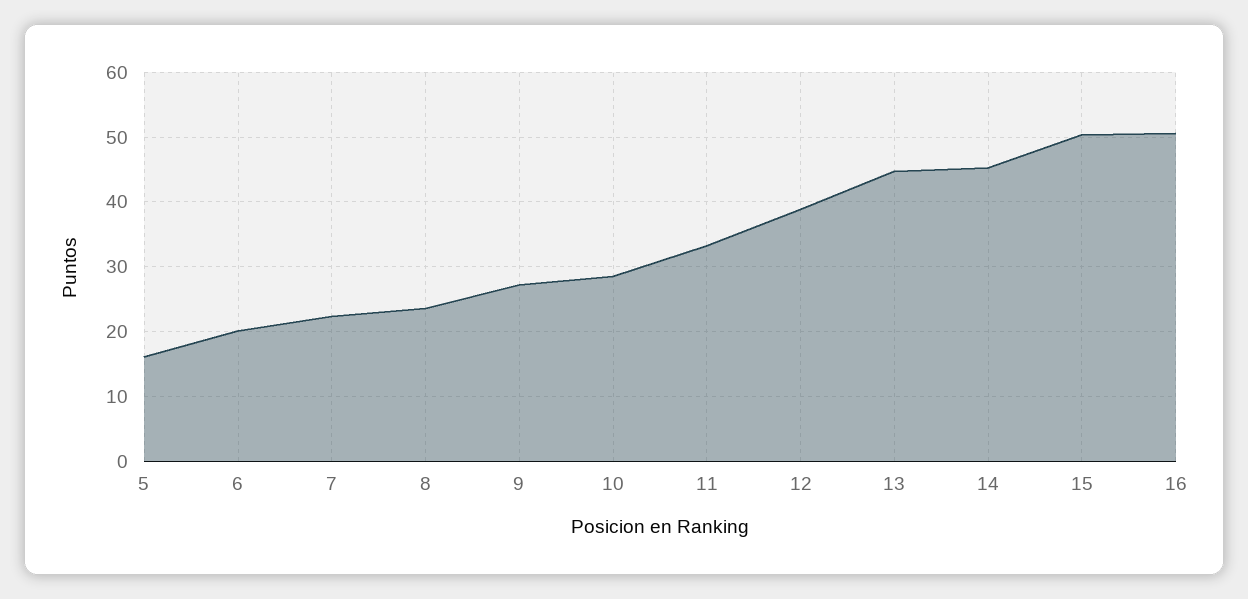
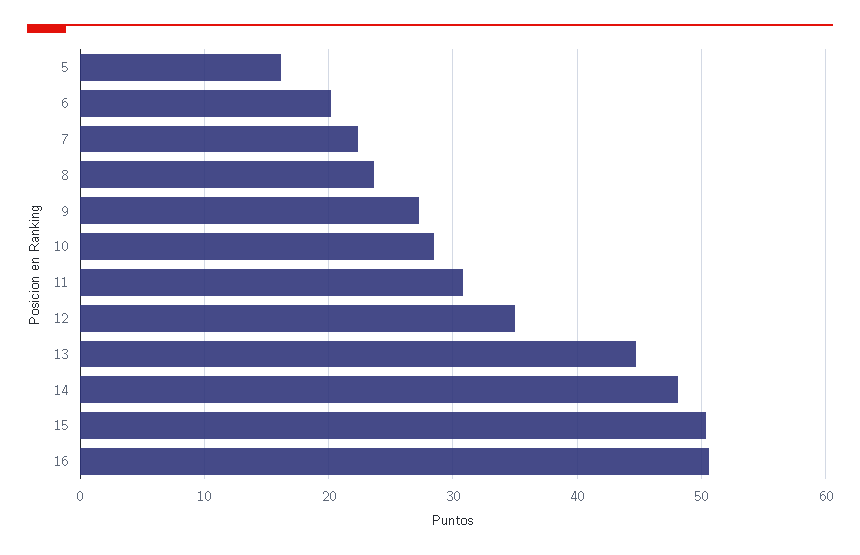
11: 33 -> 31
12: 39 -> 35
14: 45 -> 48

